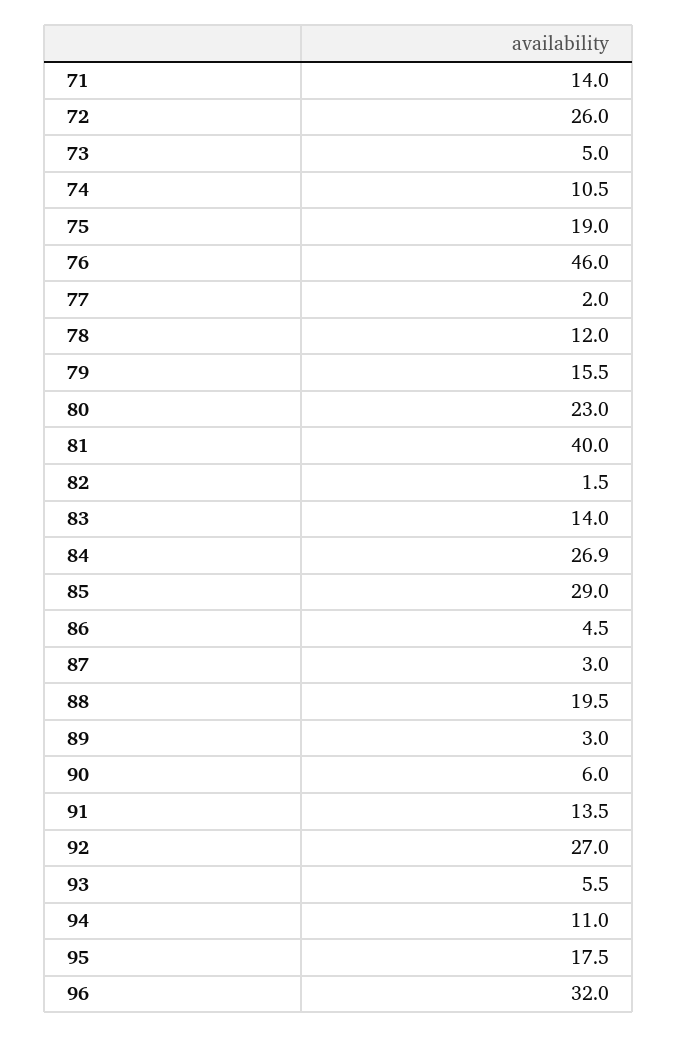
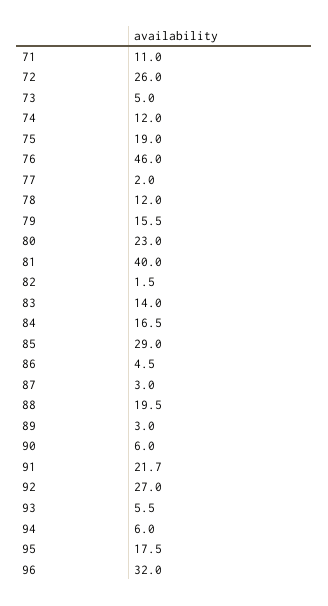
71: 14 -> 11
74: 10.5 -> 12
84: 26.9 -> 16.5
91: 13.5 -> 21.7
94: 11 -> 6

